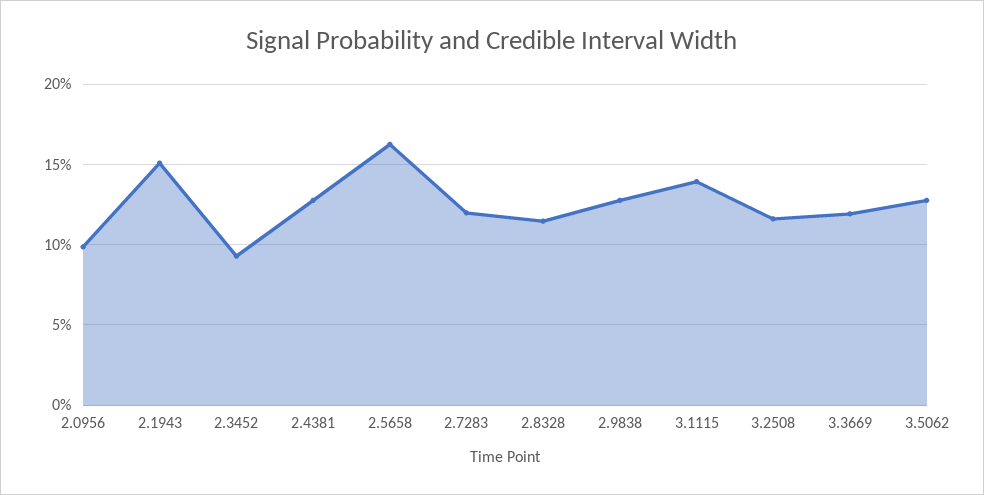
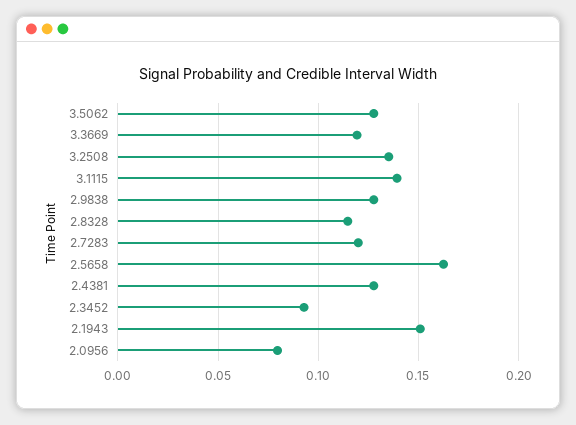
2.0956: 0.1 -> 0.08
3.2508: 0.115 -> 0.135

